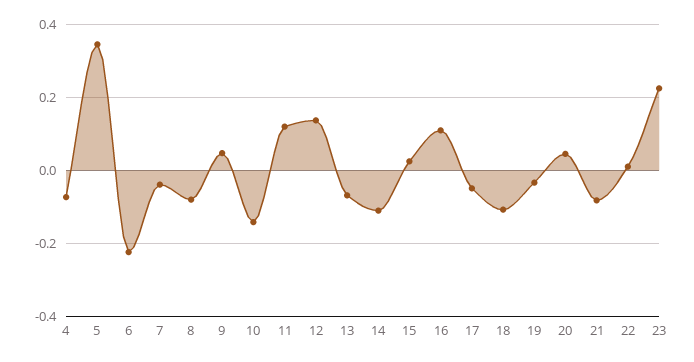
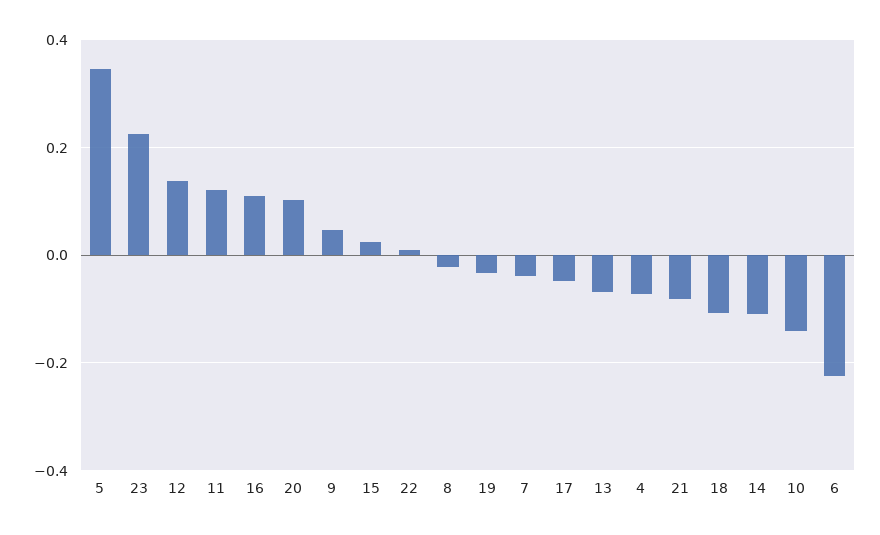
8: -0.08 -> -0.02
20: 0.04 -> 0.1

